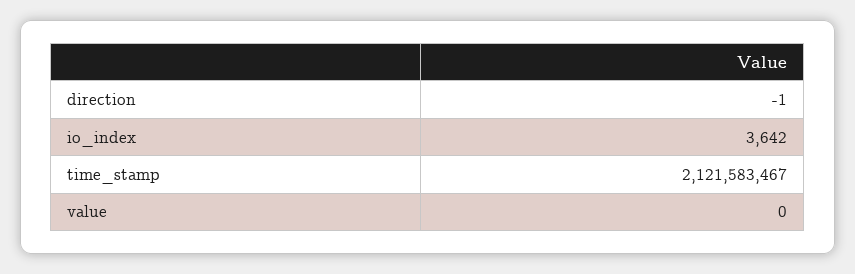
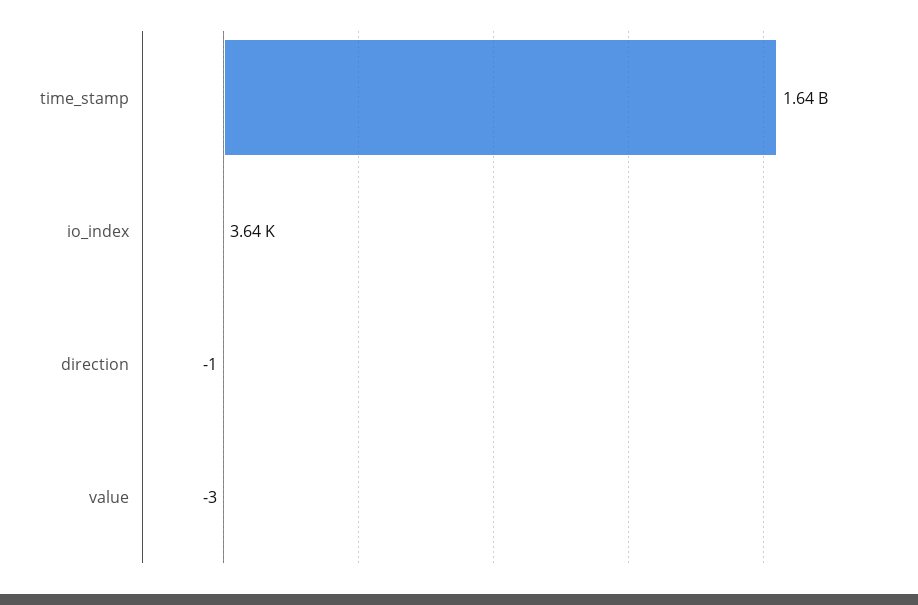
time_stamp: 2121583467 -> 1640000000
value: 0 -> -3

